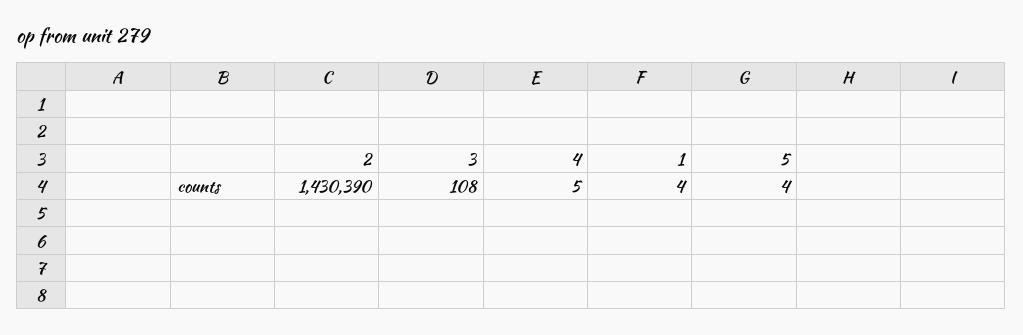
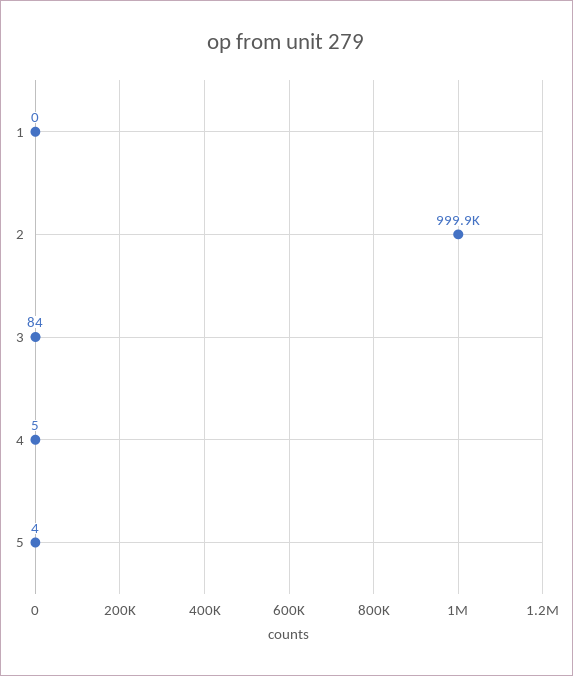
2: 1430390 -> 999900
3: 108 -> 84
1: 4 -> 0

